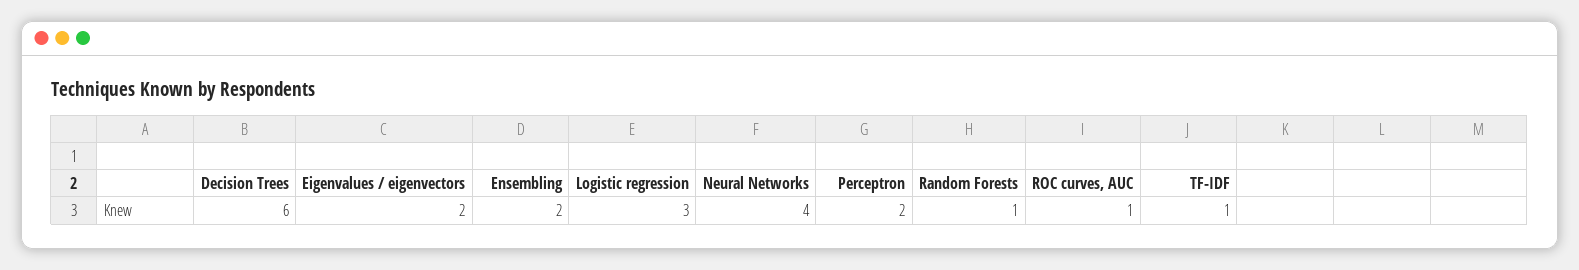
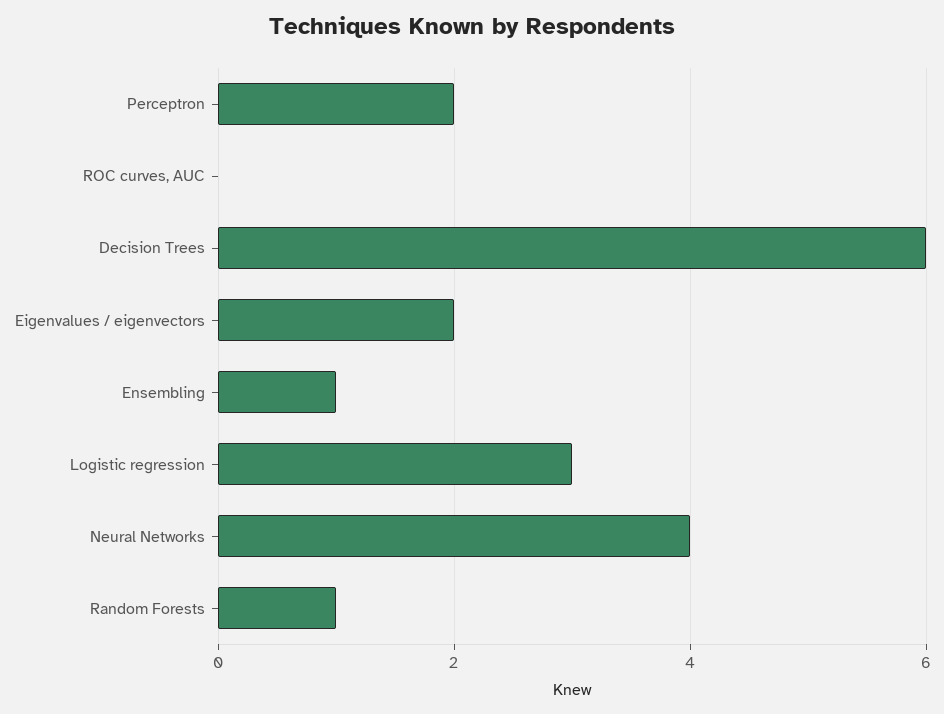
Ensembling: 2 -> 1
ROC curves, AUC: 1 -> 0
TF-IDF: 1 -> none

